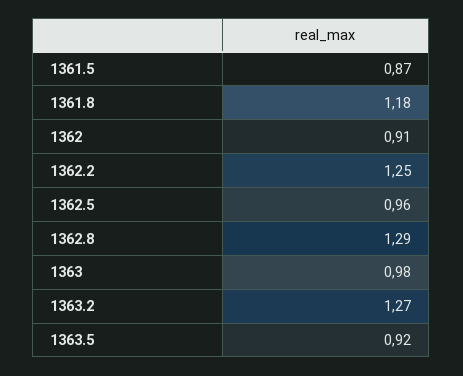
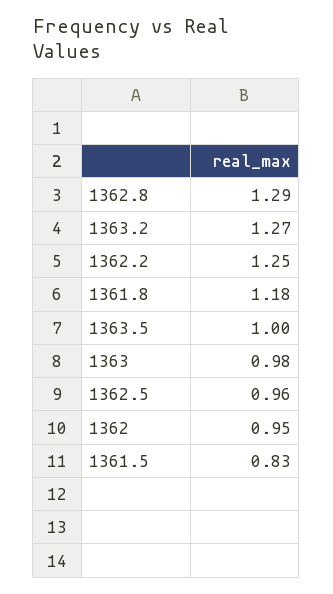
1361.5: 0.87 -> 0.83
1362: 0.91 -> 0.95
1363.5: 0.92 -> 1

